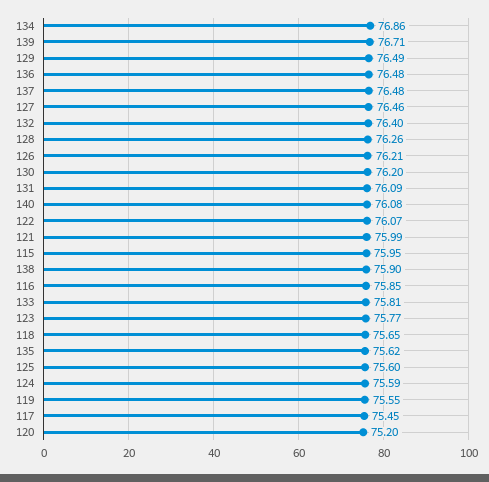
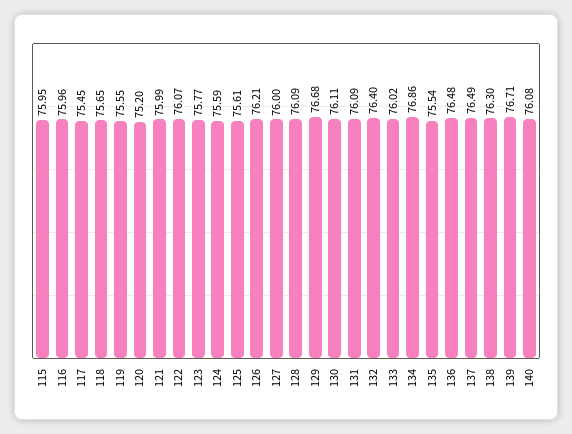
129: 76.49 -> 76.68
137: 76.48 -> 76.49
127: 76.46 -> 76
128: 76.26 -> 76.09
130: 76.2 -> 76.11
138: 75.9 -> 76.3
116: 75.85 -> 75.96
133: 75.81 -> 76.02
135: 75.62 -> 75.54
125: 75.6 -> 75.61

